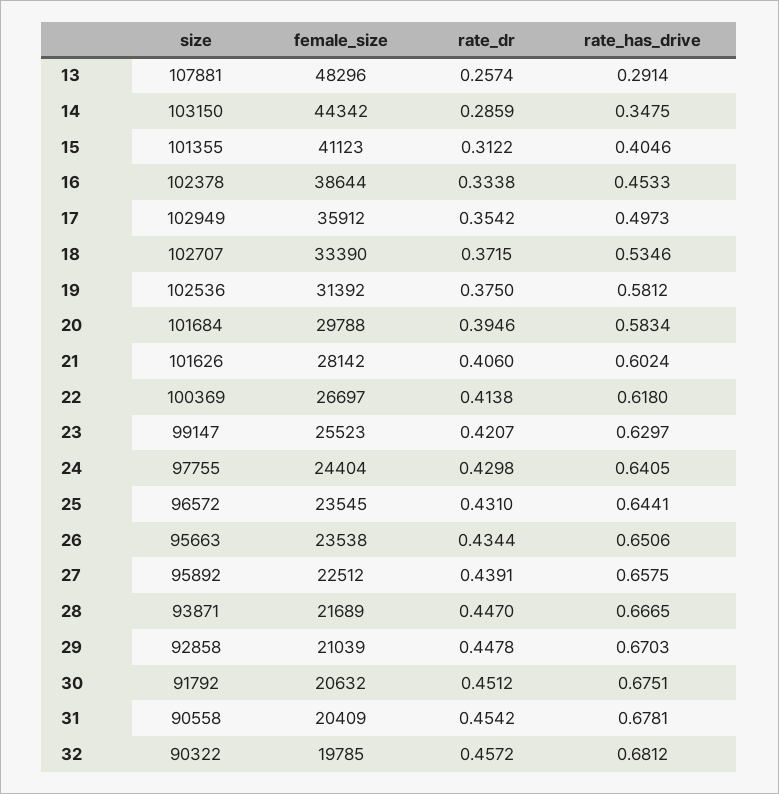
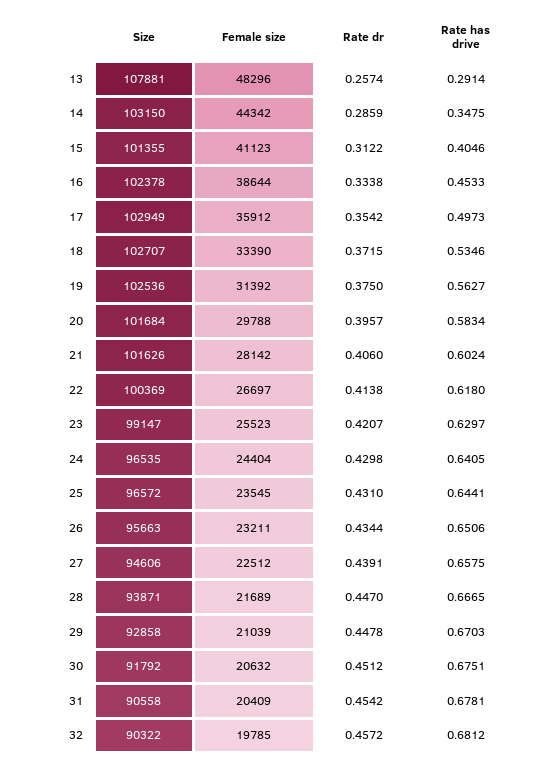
rate_has_drive, 19: 0.5812 -> 0.5627
rate_dr, 20: 0.3946 -> 0.3957
size, 24: 97755 -> 96535
female_size, 26: 23538 -> 23211
size, 27: 95892 -> 94606

